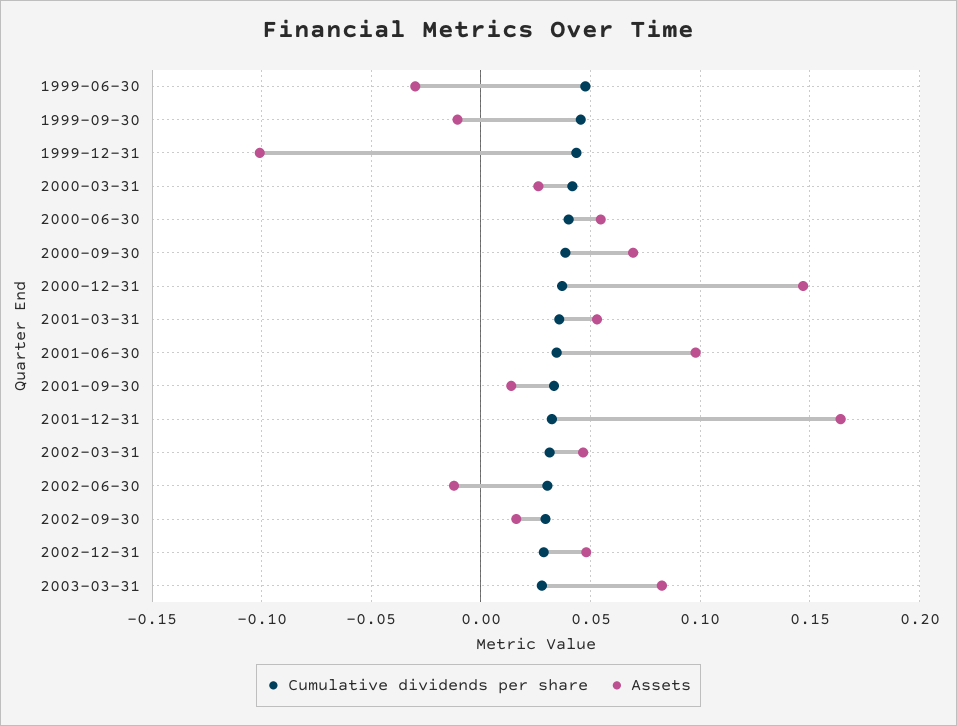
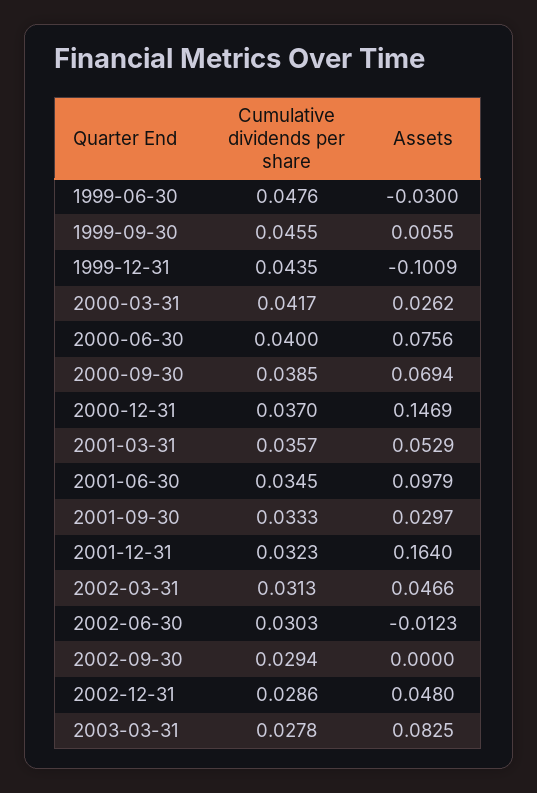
Assets, 1999-09-30: -0.01 -> 0.0055
Assets, 2000-06-30: 0.055 -> 0.0756
Assets, 2001-09-30: 0.015 -> 0.0297
Assets, 2002-09-30: 0.015 -> 0

